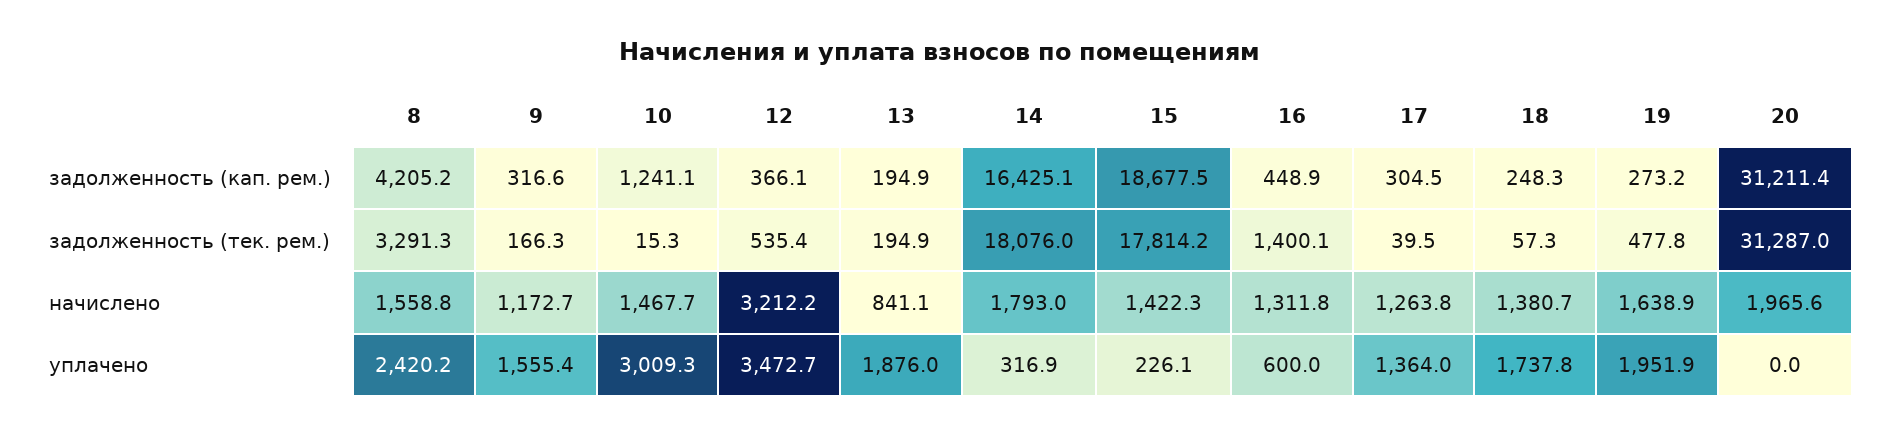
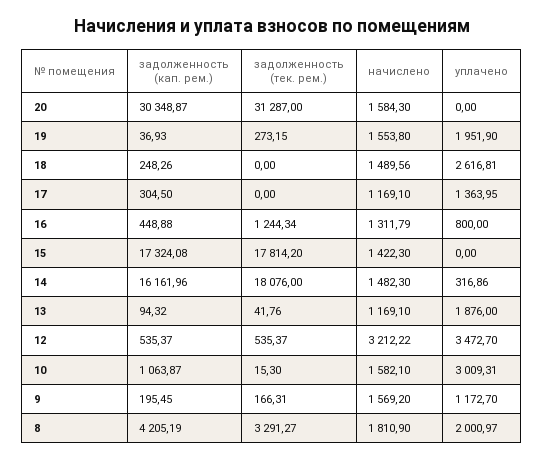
9, задолженность (кап. рем.): 316.6 -> 195.45
10, задолженность (кап. рем.): 1241.1 -> 1063.87
12, задолженность (кап. рем.): 366.1 -> 535.37
13, задолженность (кап. рем.): 194.9 -> 94.32
14, задолженность (кап. рем.): 16425.1 -> 16161.96
15, задолженность (кап. рем.): 18677.5 -> 17324.08
19, задолженность (кап. рем.): 273.2 -> 36.93
20, задолженность (кап. рем.): 31211.4 -> 30348.87
13, задолженность (тек. рем.): 194.9 -> 41.76
16, задолженность (тек. рем.): 1400.1 -> 1244.34
17, задолженность (тек. рем.): 39.5 -> 0
18, задолженность (тек. рем.): 57.3 -> 0
19, задолженность (тек. рем.): 477.8 -> 273.15
8, начислено: 1558.8 -> 1810.9
9, начислено: 1172.7 -> 1569.2
10, начислено: 1467.7 -> 1582.1
13, начислено: 841.1 -> 1169.1
14, начислено: 1793 -> 1482.3
17, начислено: 1263.8 -> 1169.1
18, начислено: 1380.7 -> 1489.56
19, начислено: 1638.9 -> 1553.8
20, начислено: 1965.6 -> 1584.3
8, уплачено: 2420.2 -> 2000.97
9, уплачено: 1555.4 -> 1172.7
15, уплачено: 226.1 -> 0
16, уплачено: 600 -> 800
18, уплачено: 1737.8 -> 2616.81

